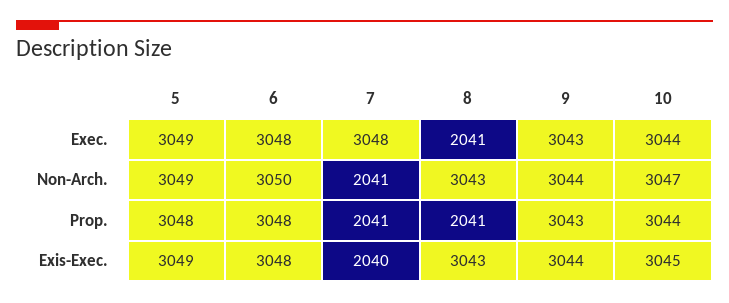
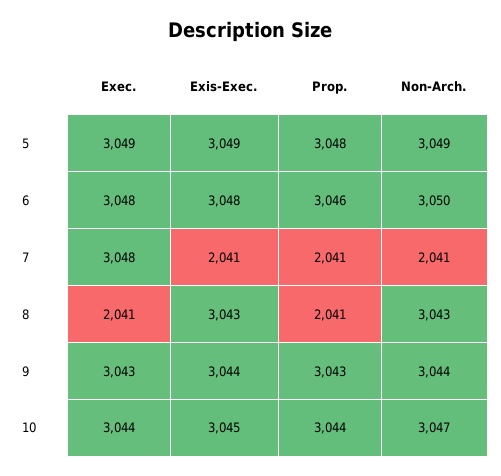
6, Prop.: 3048 -> 3046
7, Exis-Exec.: 2040 -> 2041

